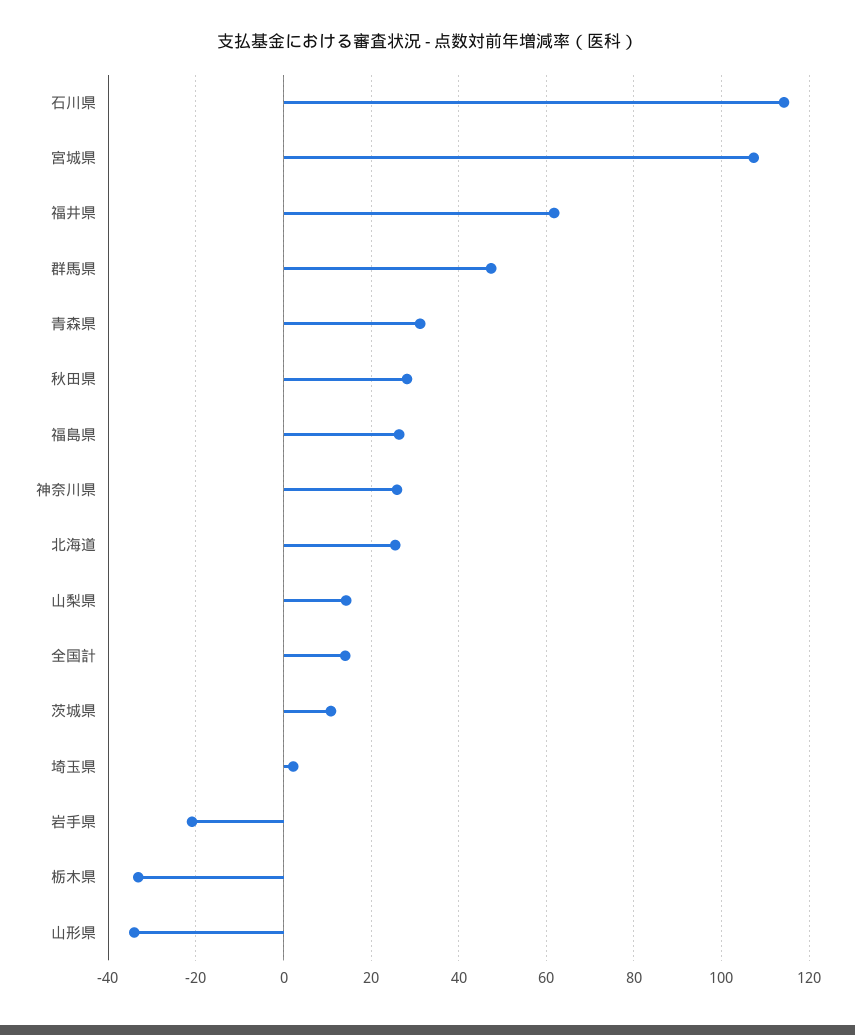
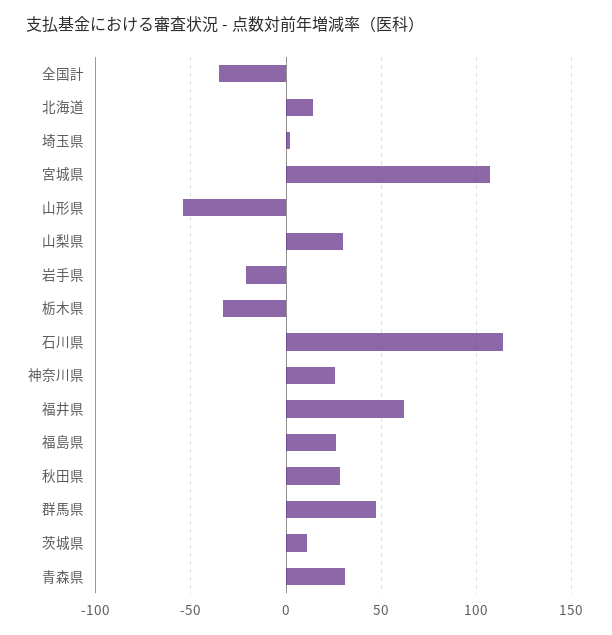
北海道: 26 -> 15
山梨県: 14 -> 30
全国計: 14 -> -35
山形県: -34 -> -55

